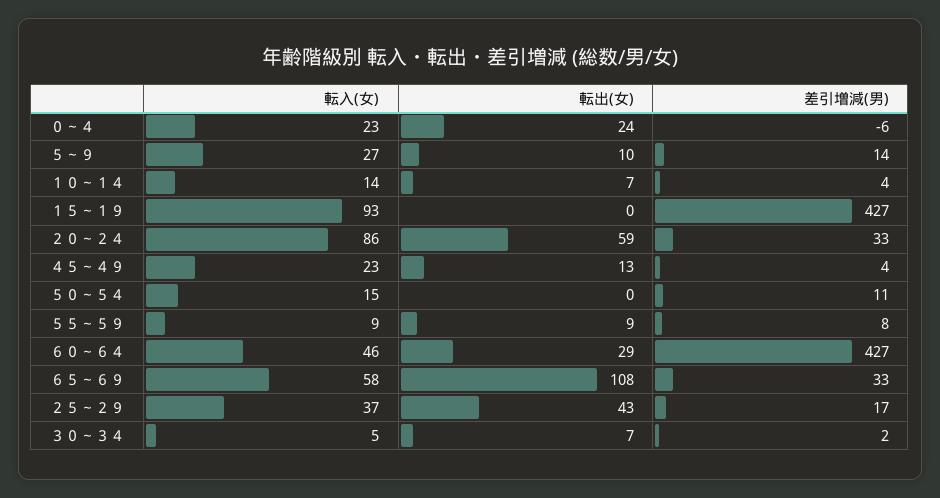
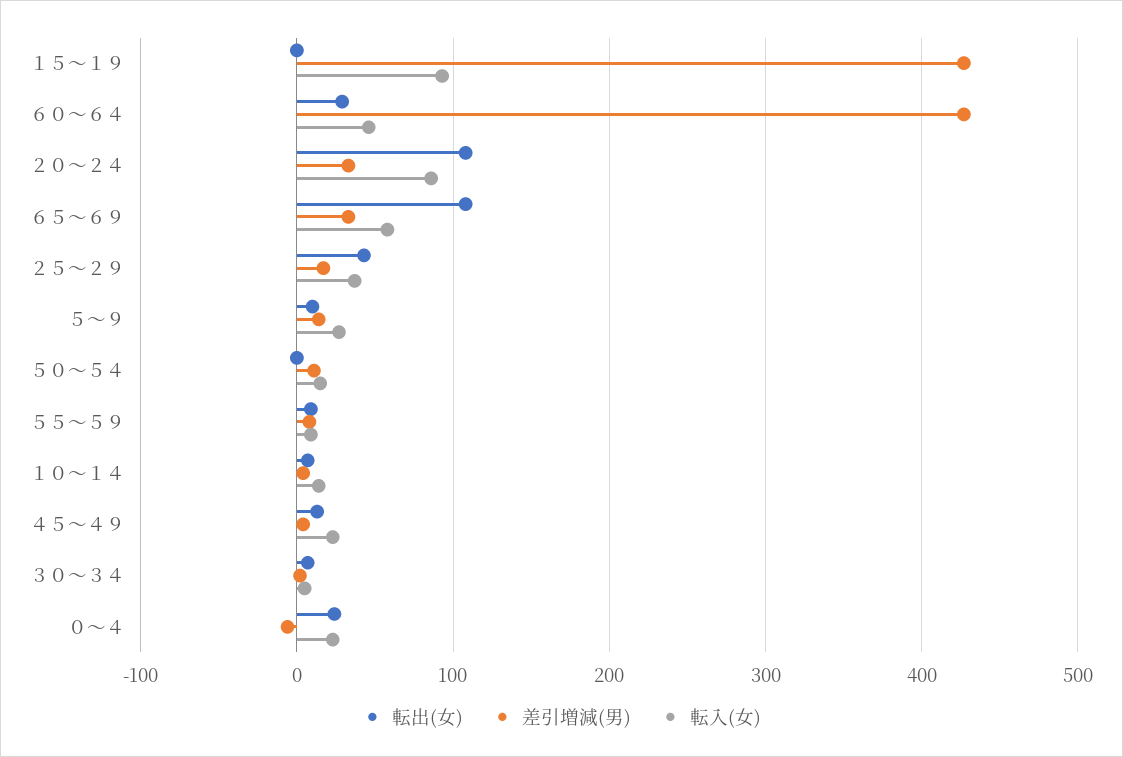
転出(女), ２０～２４: 59 -> 110

